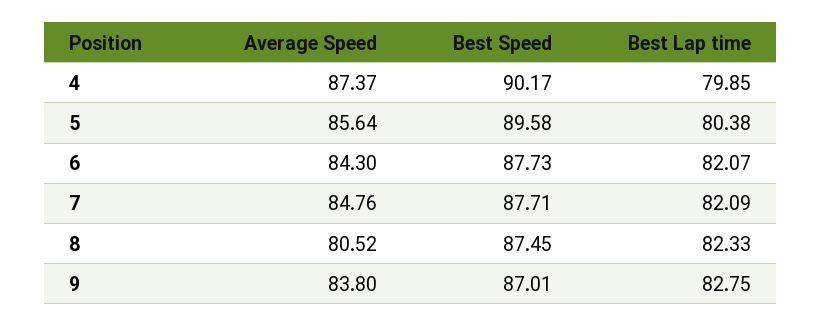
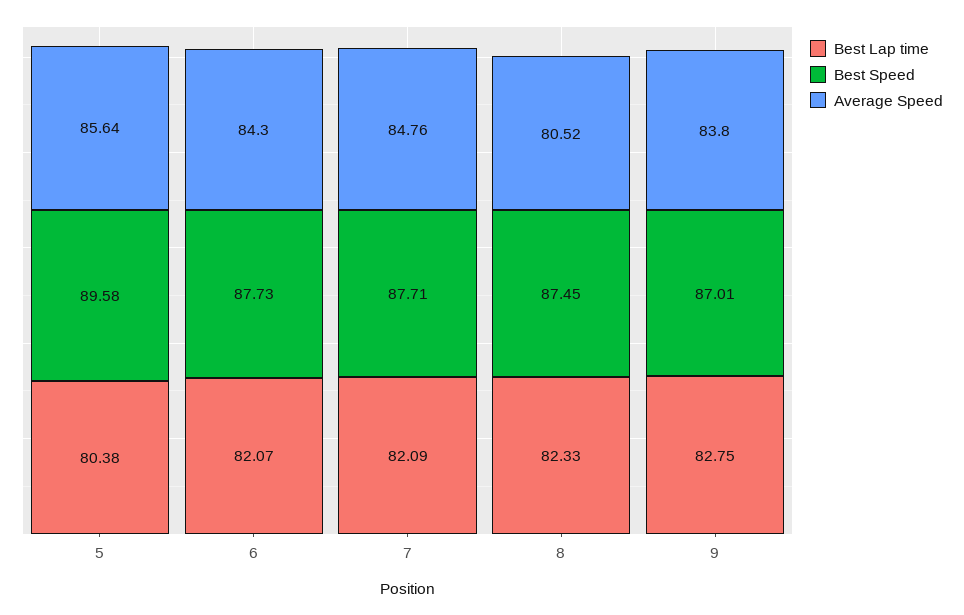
Average Speed, 4: 87.37 -> none
Best Speed, 4: 90.17 -> none
Best Lap time, 4: 79.85 -> none

